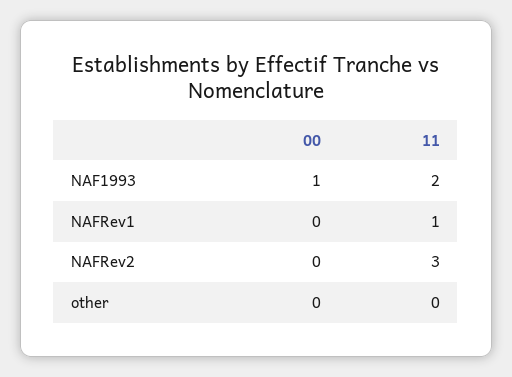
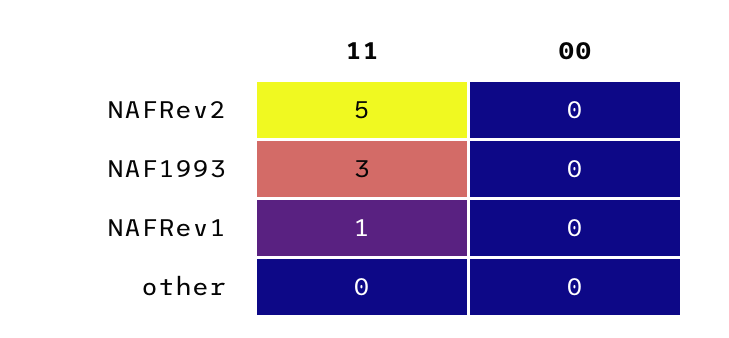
00, NAF1993: 1 -> 0
11, NAF1993: 2 -> 3
11, NAFRev2: 3 -> 5

